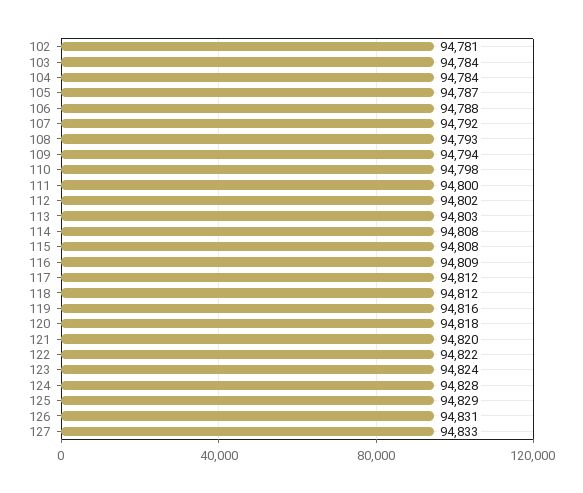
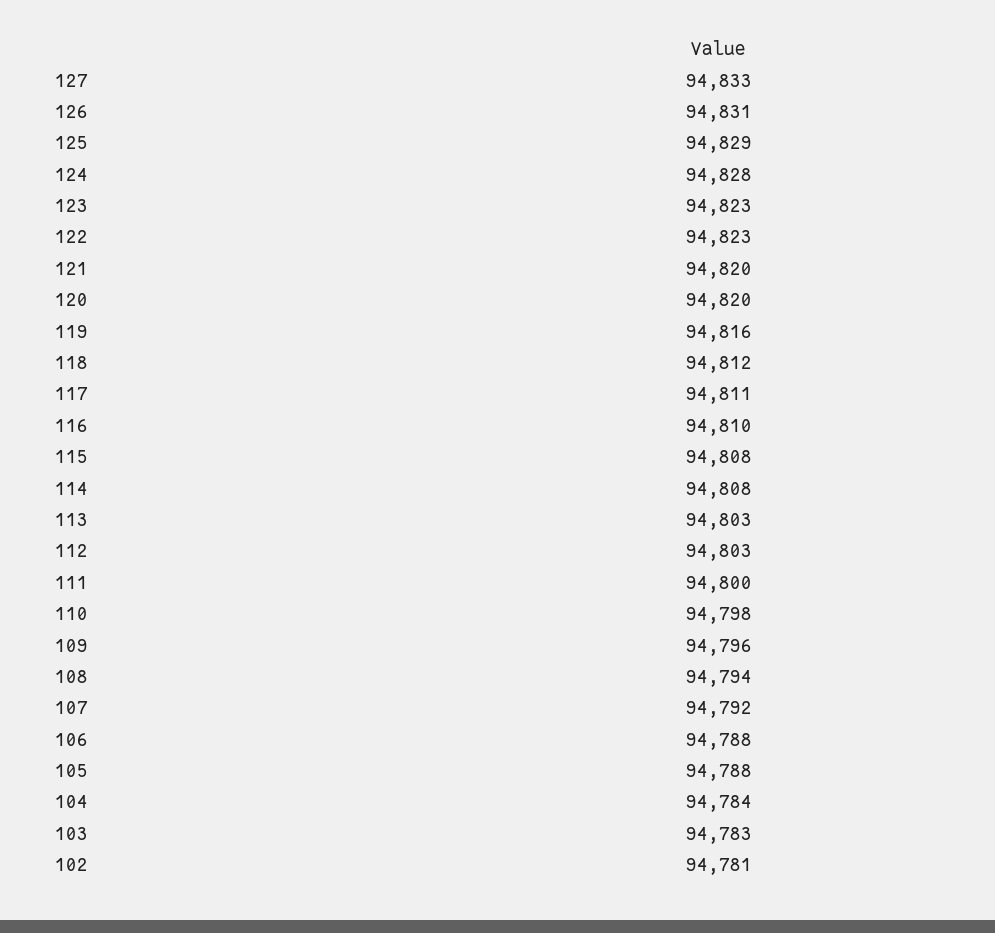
103: 94784 -> 94783
105: 94787 -> 94788
108: 94793 -> 94794
109: 94794 -> 94796
112: 94802 -> 94803
116: 94809 -> 94810
117: 94812 -> 94811
120: 94818 -> 94820
122: 94822 -> 94823
123: 94824 -> 94823

